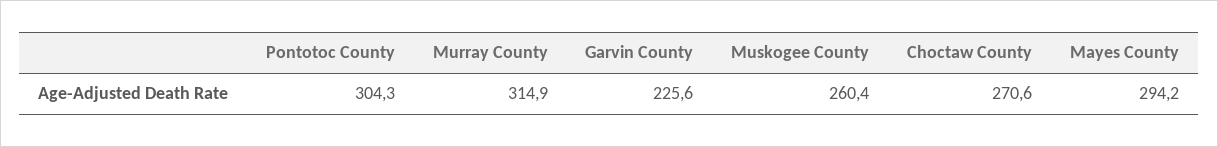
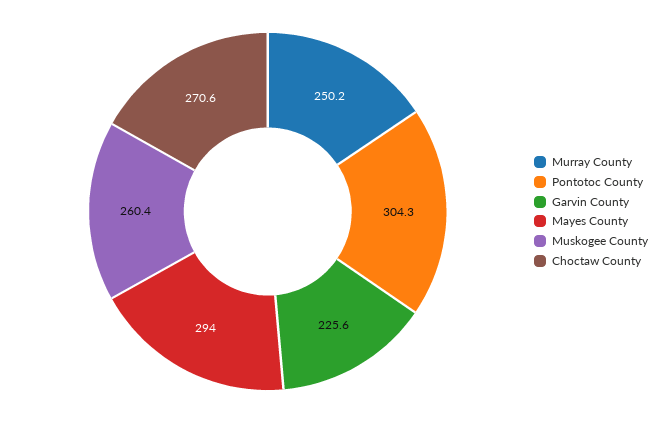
Murray County: 314.9 -> 250.2
Mayes County: 294.2 -> 294

